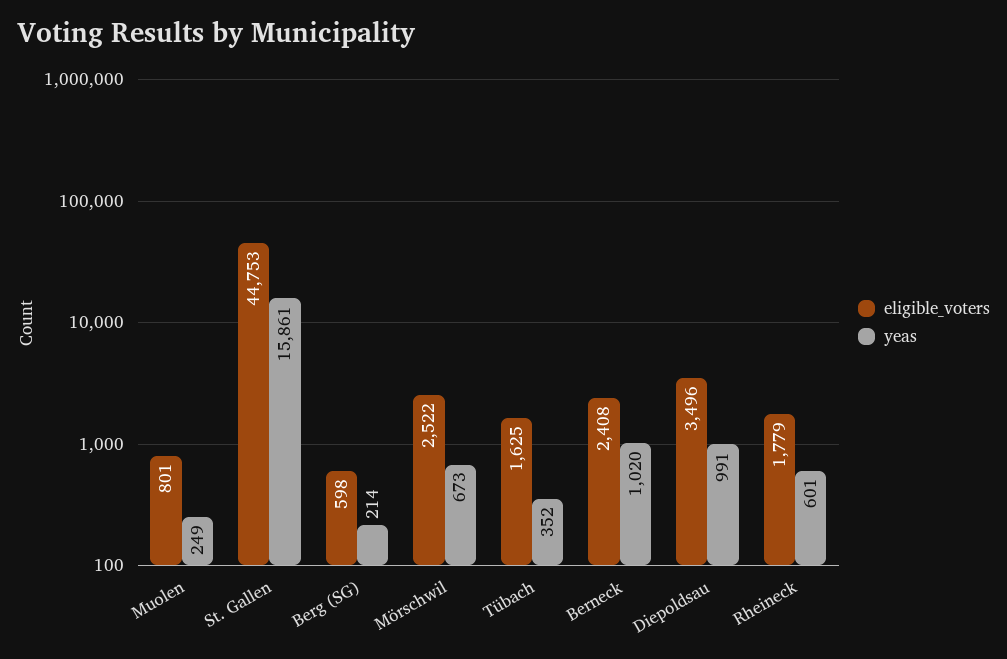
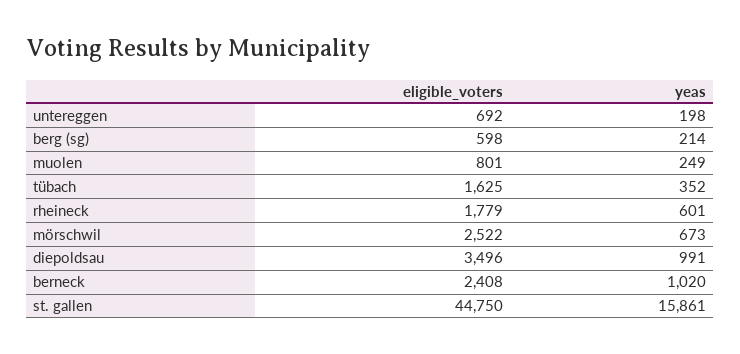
eligible_voters, St. Gallen: 44753 -> 44750
eligible_voters, untereggen: none -> 692
yeas, untereggen: none -> 198

